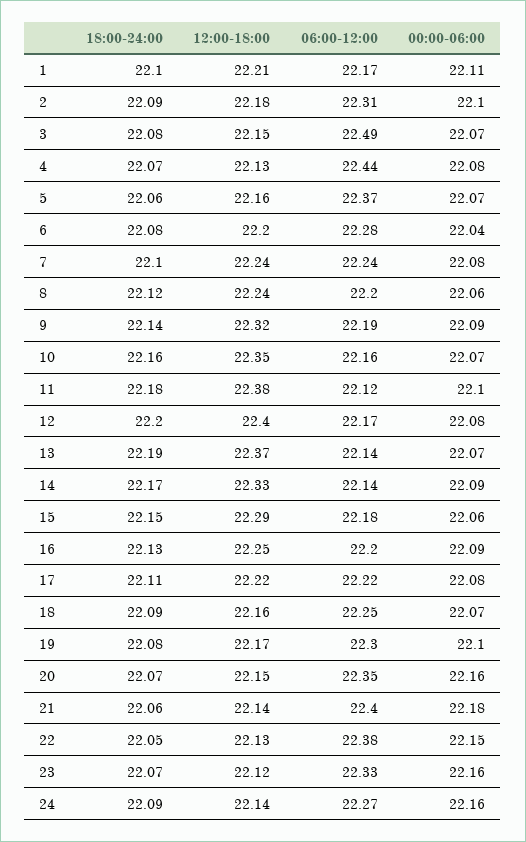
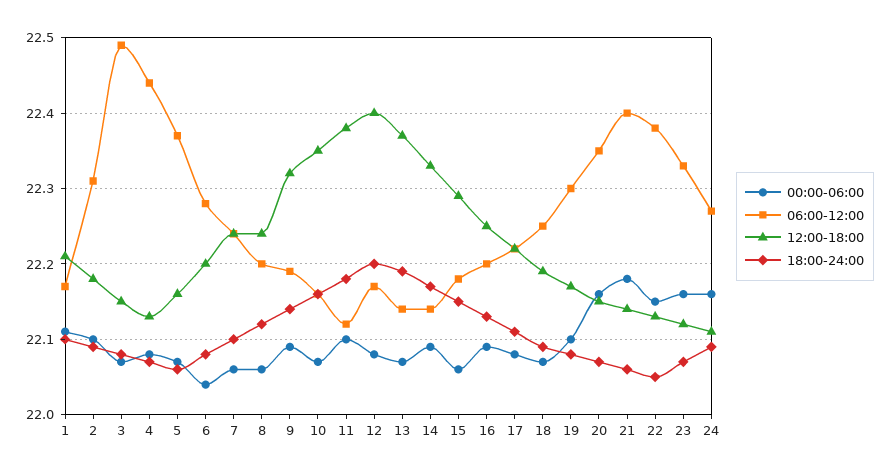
00:00-06:00, 7: 22.08 -> 22.06
12:00-18:00, 18: 22.16 -> 22.19
12:00-18:00, 24: 22.14 -> 22.11

